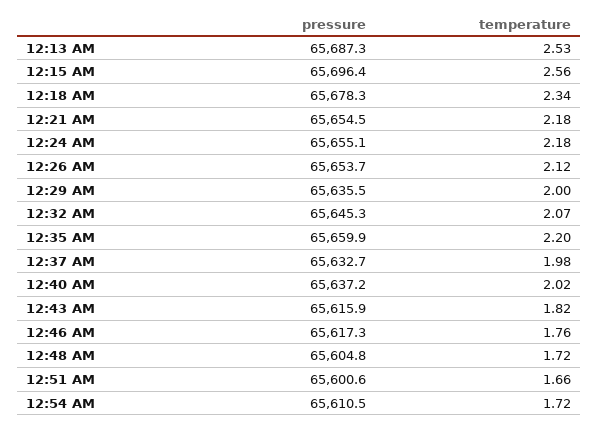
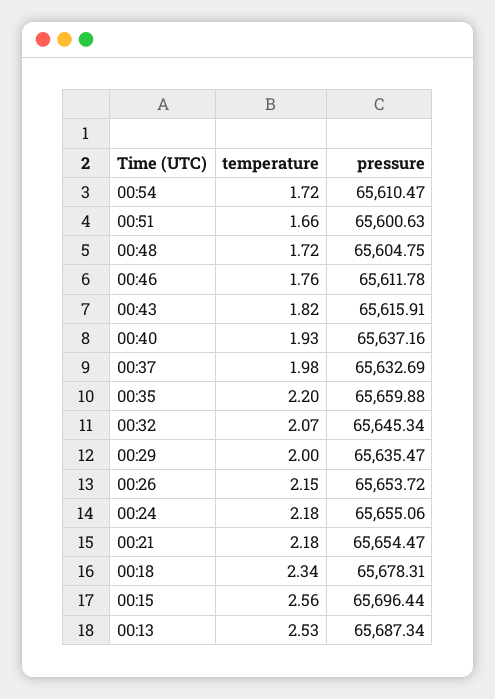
temperature, 12:26 AM: 2.12 -> 2.15
temperature, 12:40 AM: 2.02 -> 1.93
pressure, 12:46 AM: 65617.3 -> 65611.78

